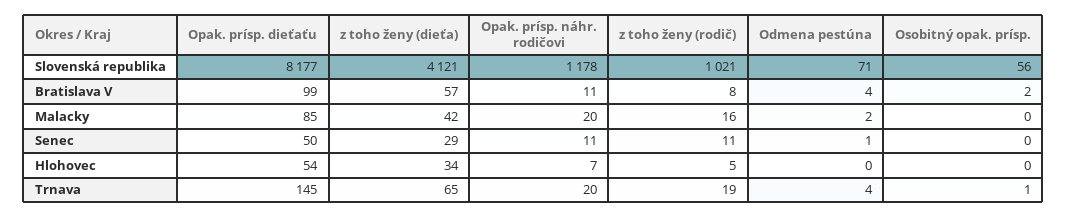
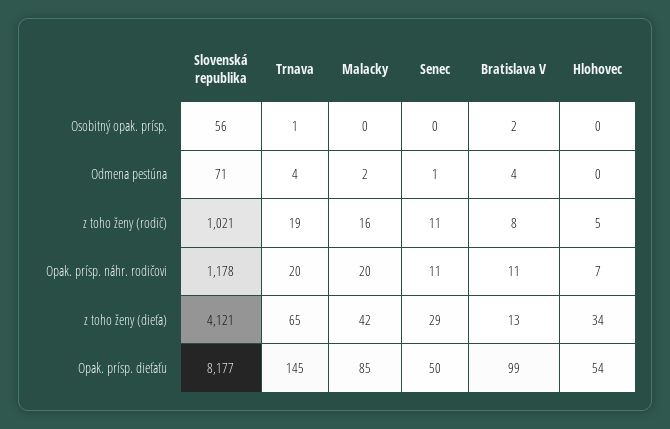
z toho ženy (dieťa), Bratislava V: 57 -> 13

